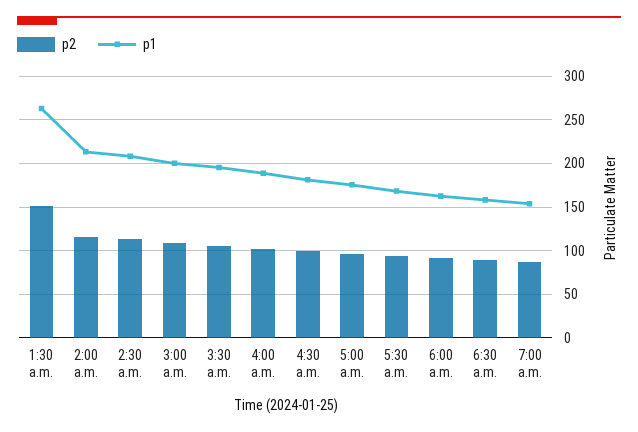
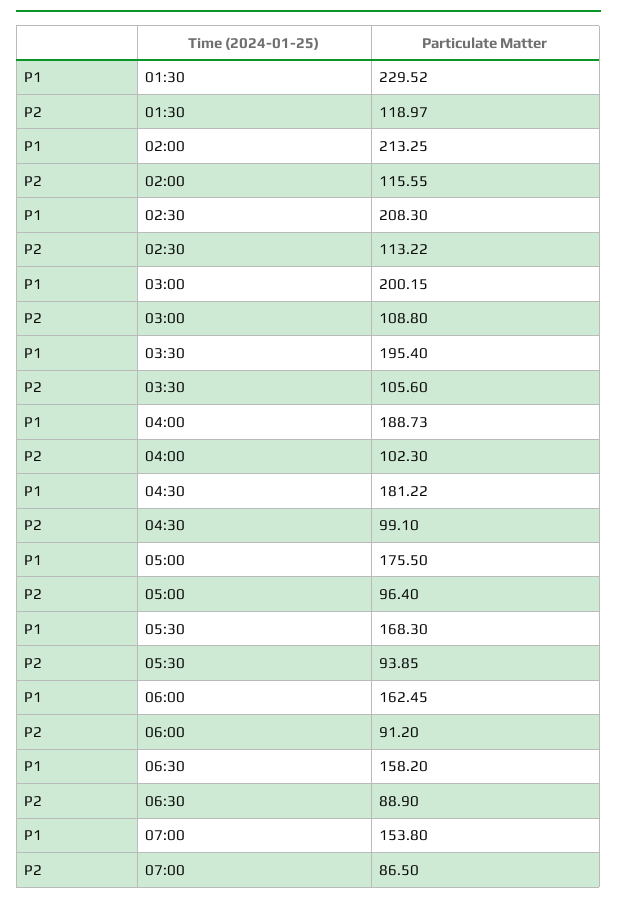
p2, 1:30 a.m.: 150 -> 118.97
p1, 1:30 a.m.: 260 -> 229.52

